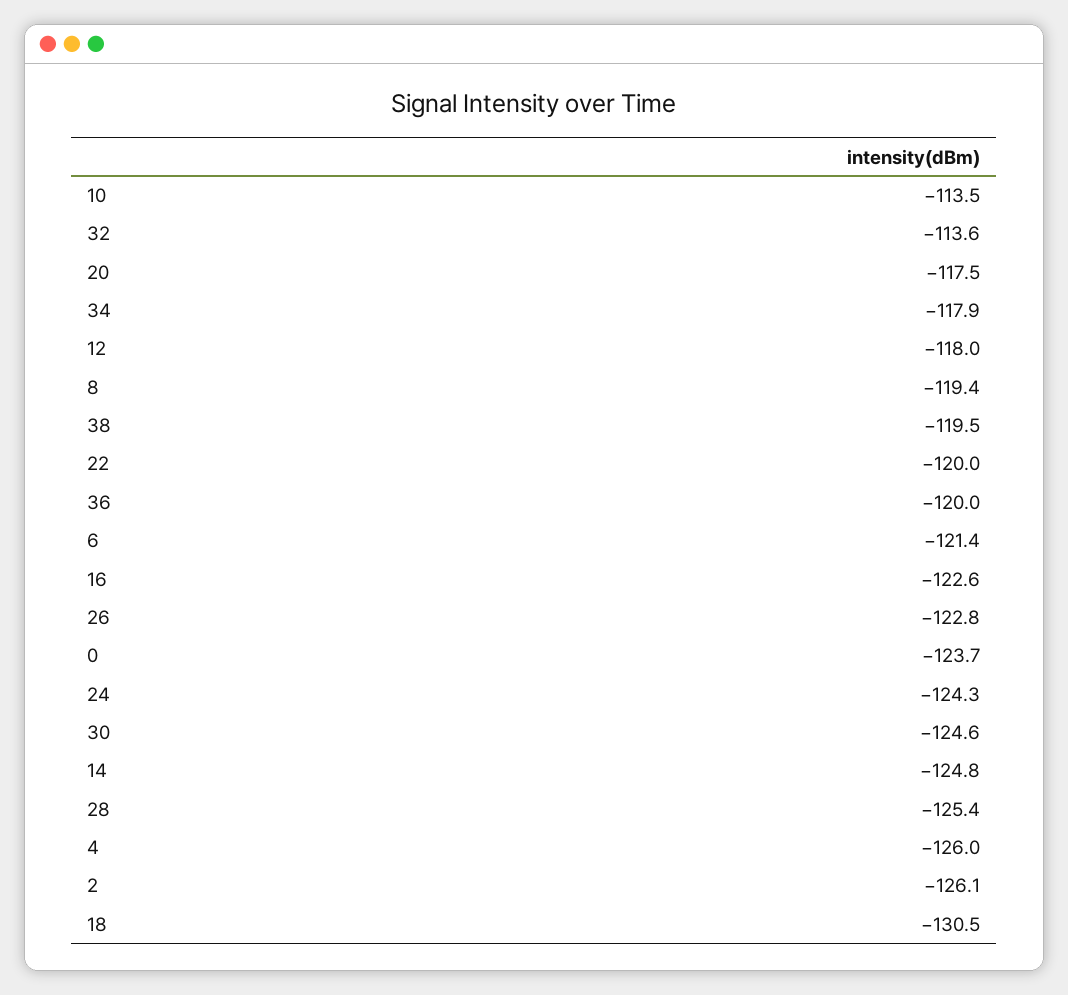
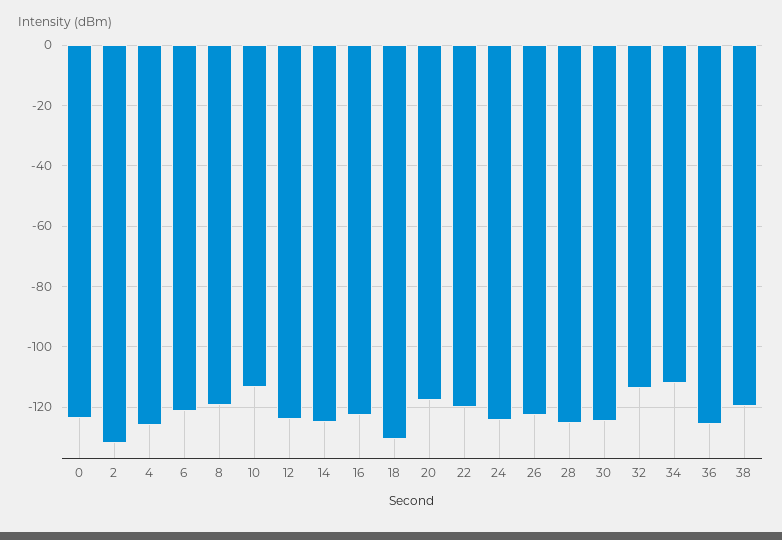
34: -117.9 -> -112
12: -118 -> -124
36: -120 -> -126
2: -126.1 -> -132

